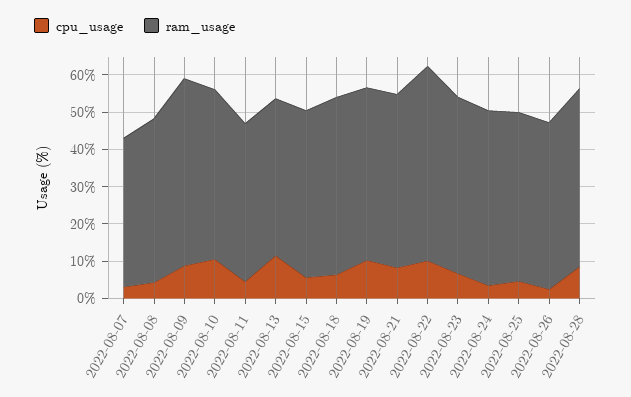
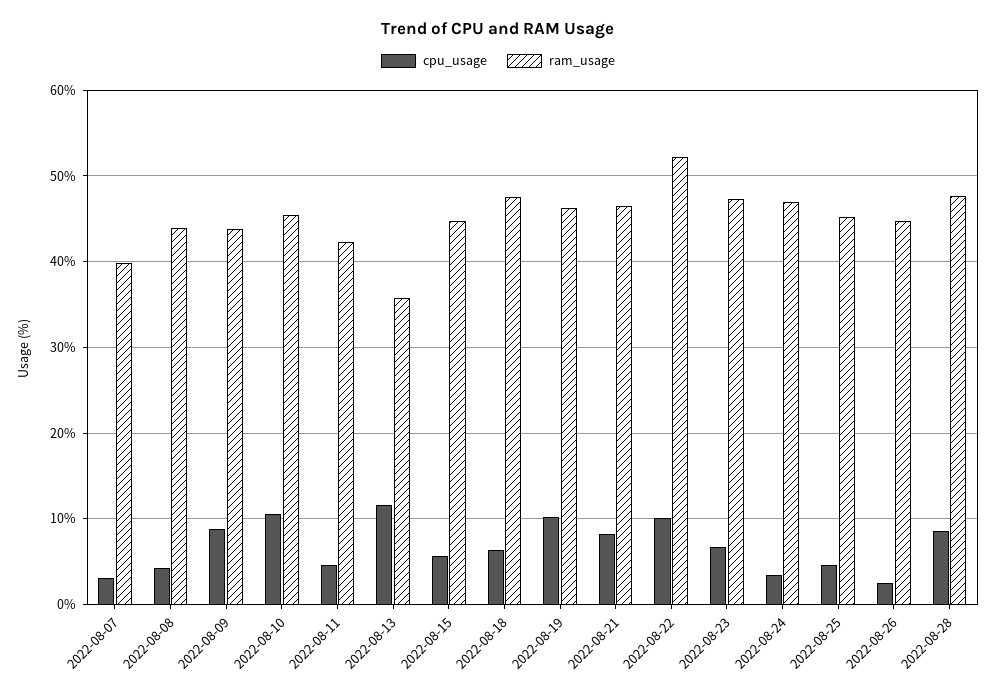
ram_usage, 2022-08-09: 50 -> 44
ram_usage, 2022-08-13: 42.5 -> 36

